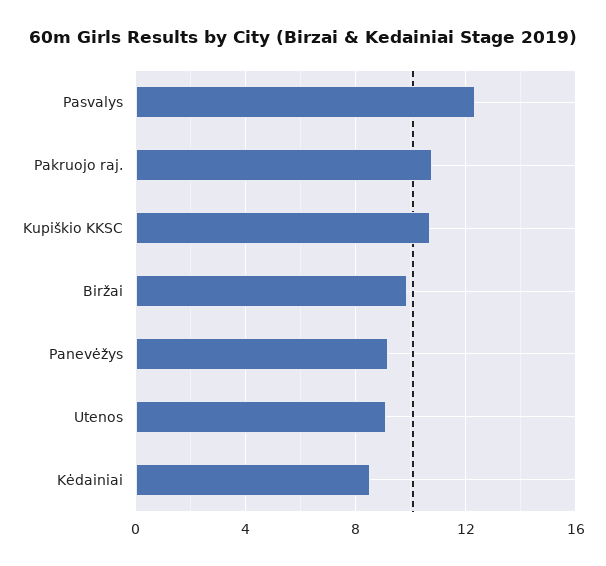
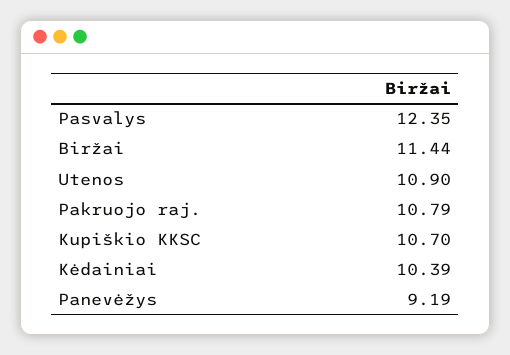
Biržai: 10 -> 11.44
Utenos: 9 -> 10.9
Kėdainiai: 8.5 -> 10.39

